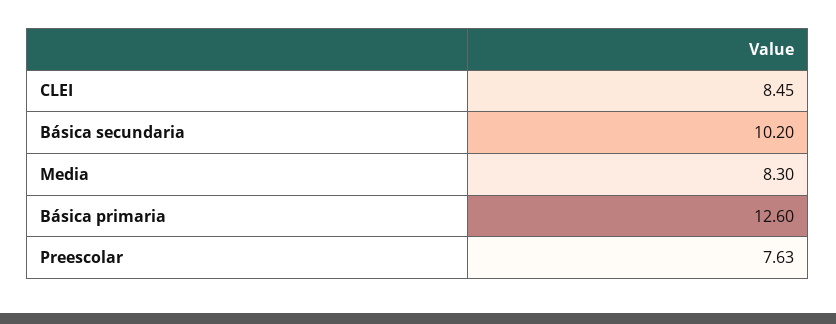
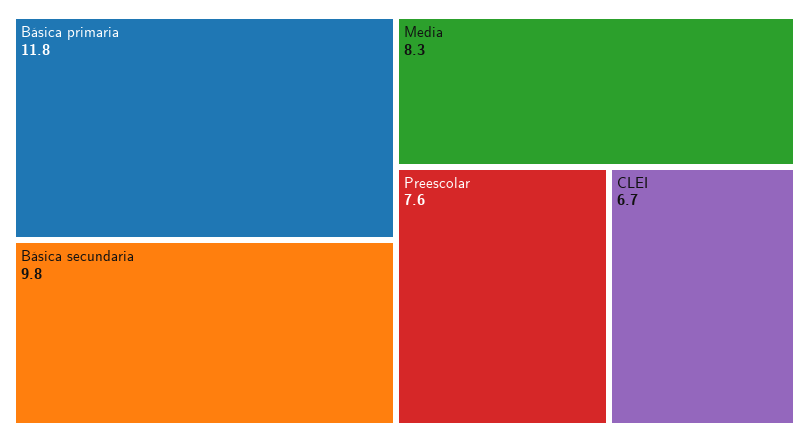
CLEI: 8.45 -> 6.7
Básica secundaria: 10.2 -> 9.8
Básica primaria: 12.6 -> 11.8

